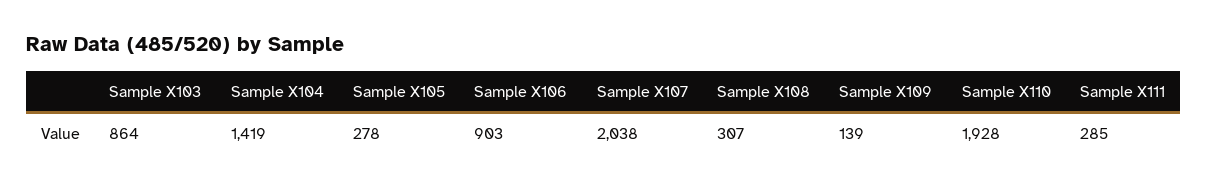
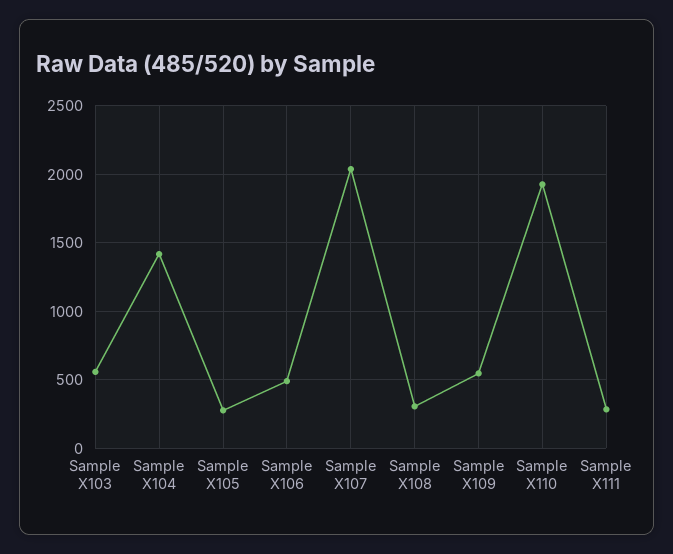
Sample X103: 864 -> 550
Sample X106: 903 -> 500
Sample X109: 139 -> 550

